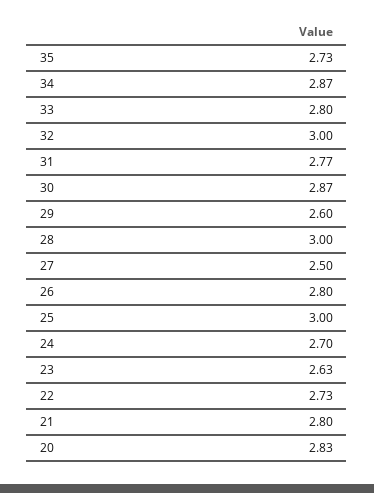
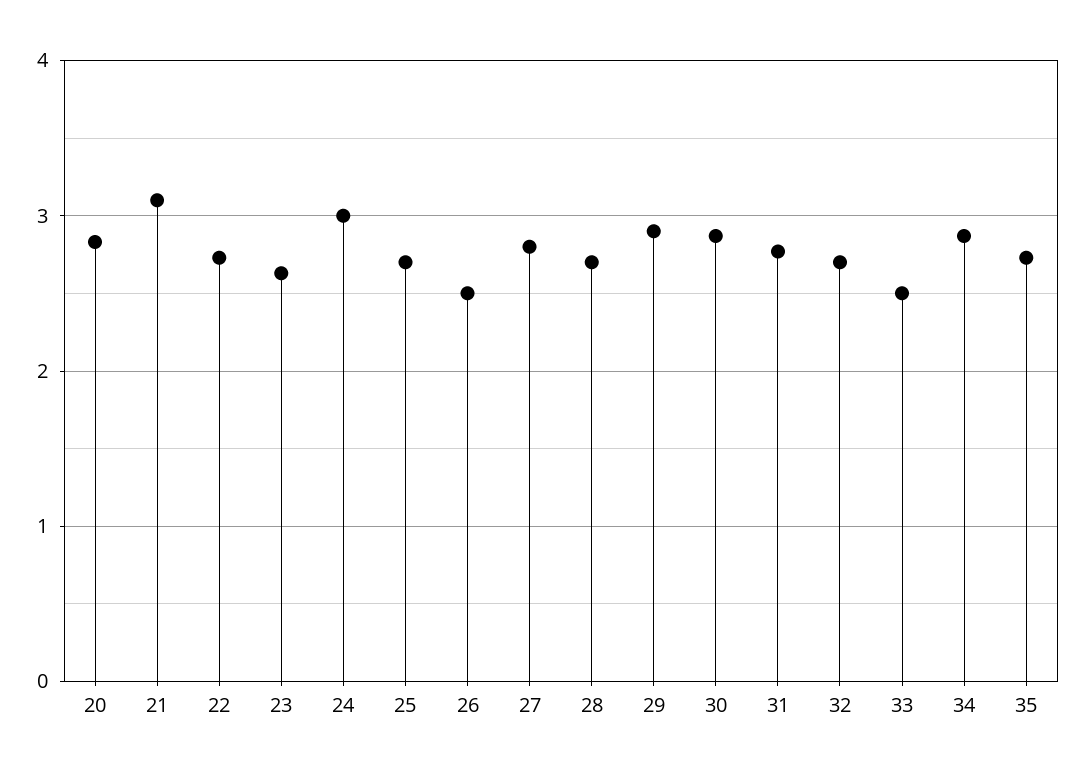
33: 2.8 -> 2.5
32: 3 -> 2.7
29: 2.6 -> 2.9
28: 3 -> 2.7
27: 2.5 -> 2.8
26: 2.8 -> 2.5
25: 3 -> 2.7
24: 2.7 -> 3
21: 2.8 -> 3.1

